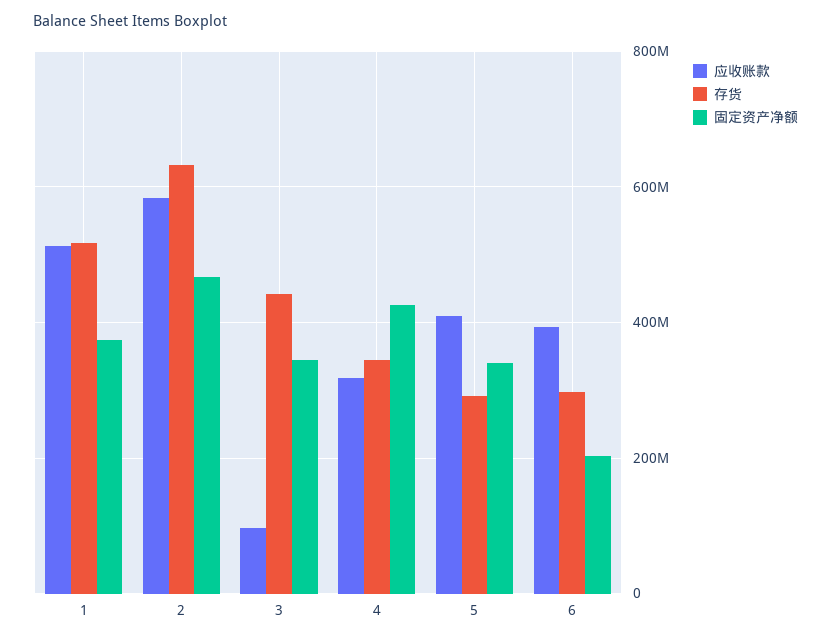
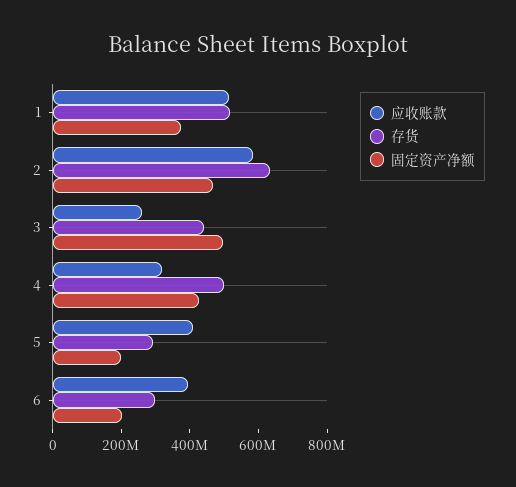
应收账款, 3: 100000000 -> 250000000
固定资产净额, 3: 340000000 -> 500000000
存货, 4: 340000000 -> 500000000
固定资产净额, 5: 340000000 -> 200000000

